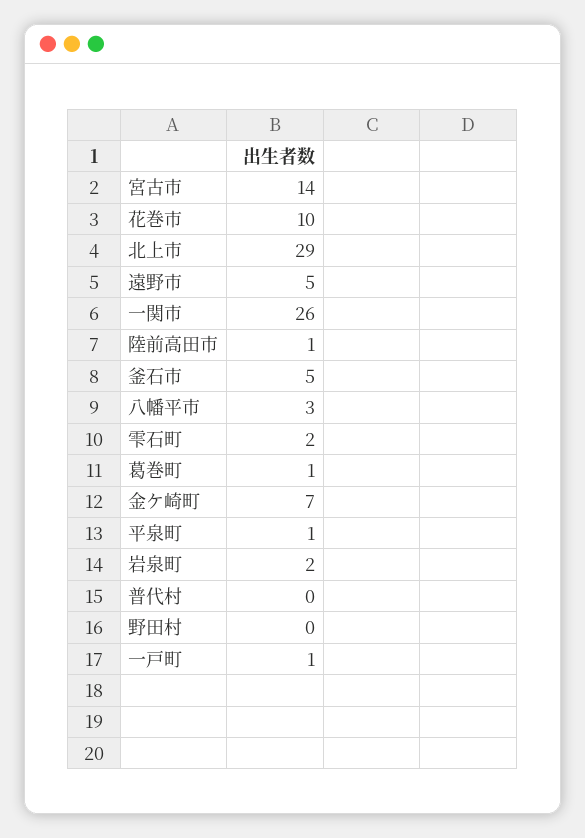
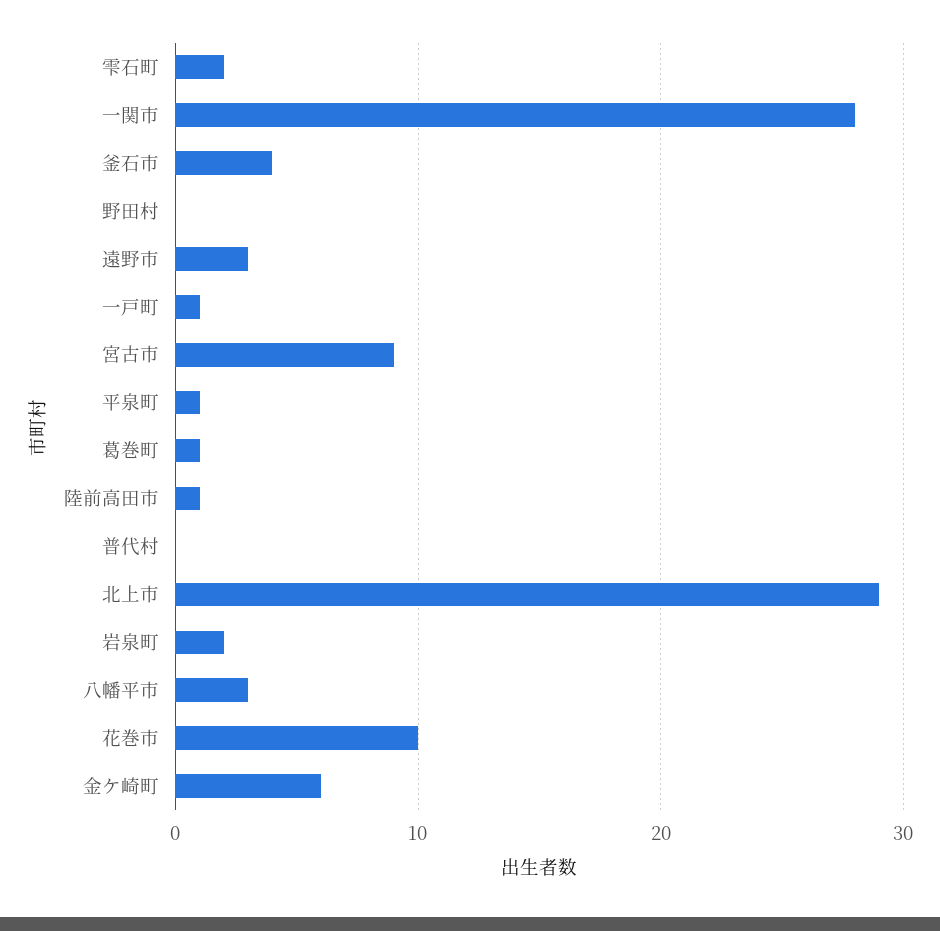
宮古市: 14 -> 9
遠野市: 5 -> 3
一関市: 26 -> 28
釜石市: 5 -> 4
金ケ崎町: 7 -> 6

